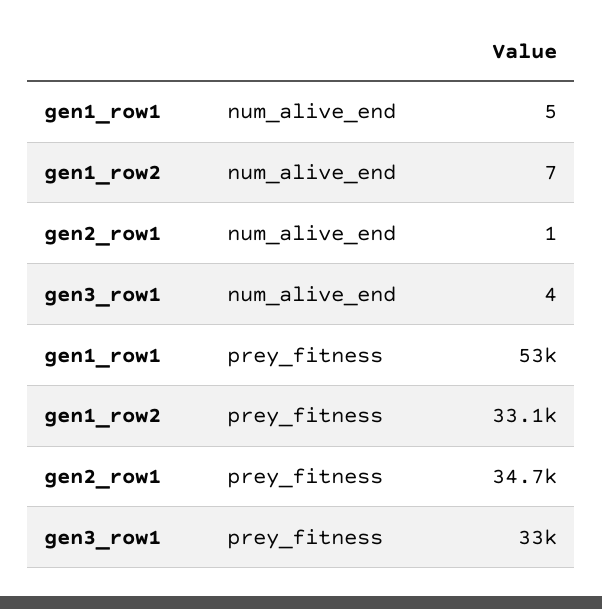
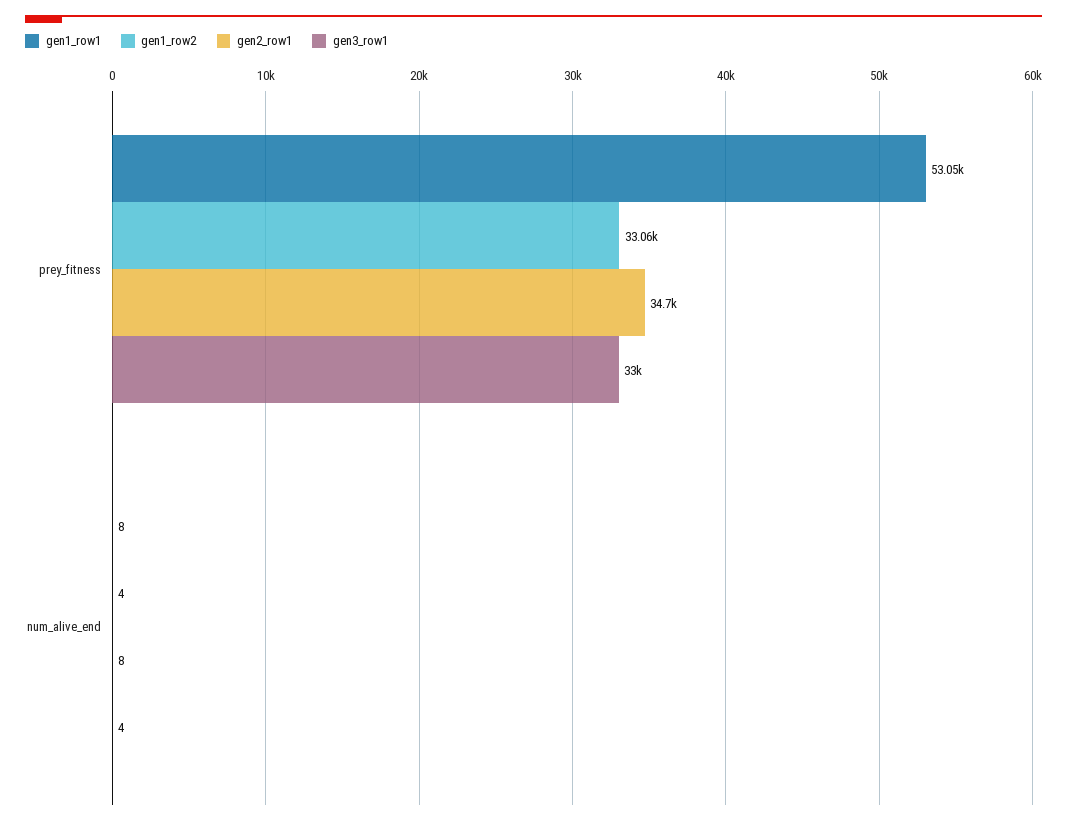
gen1_row1, num_alive_end: 5 -> 8
gen1_row2, num_alive_end: 7 -> 4
gen2_row1, num_alive_end: 1 -> 8

